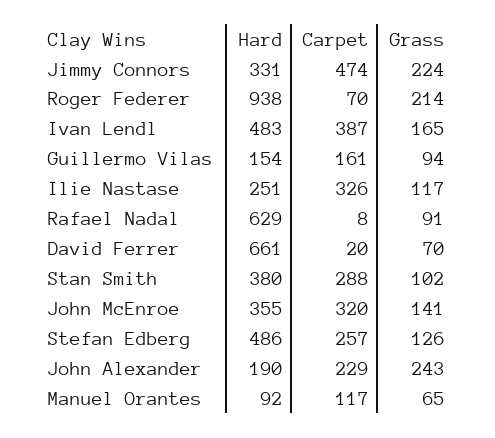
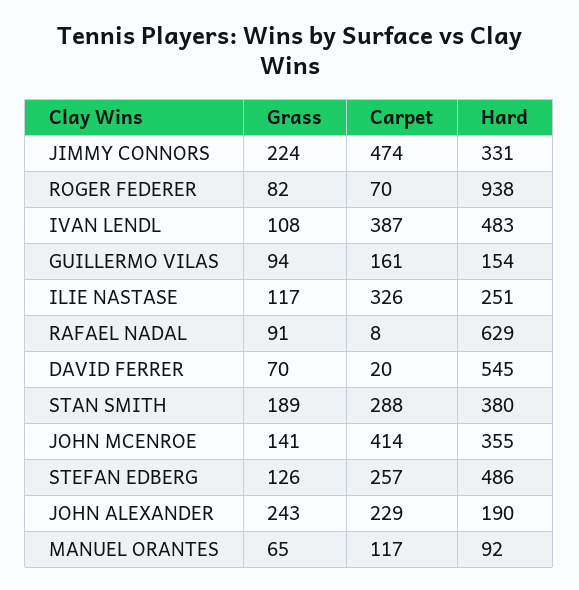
Grass, Roger Federer: 214 -> 82
Grass, Ivan Lendl: 165 -> 108
Hard, David Ferrer: 661 -> 545
Grass, Stan Smith: 102 -> 189
Carpet, John McEnroe: 320 -> 414

